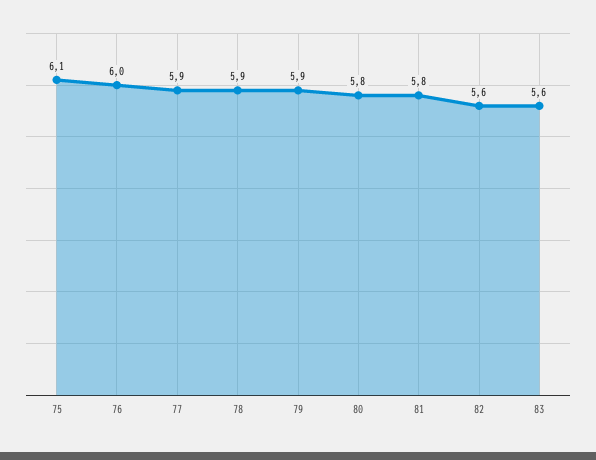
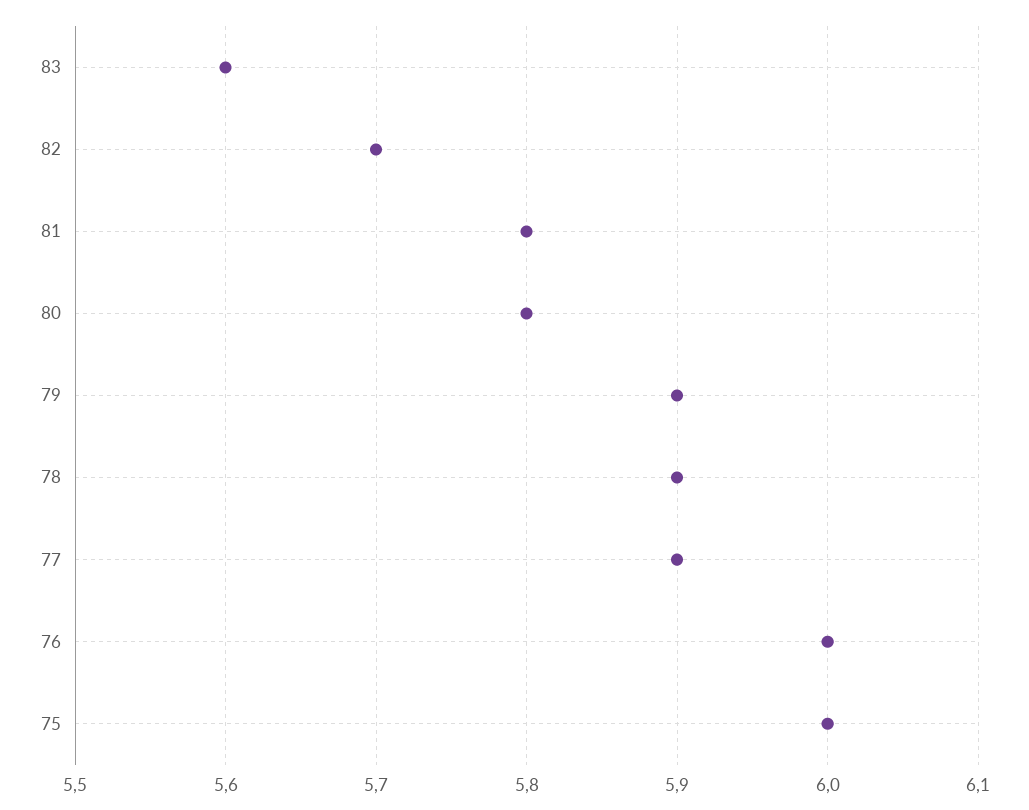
75: 6.1 -> 6
82: 5.6 -> 5.7

